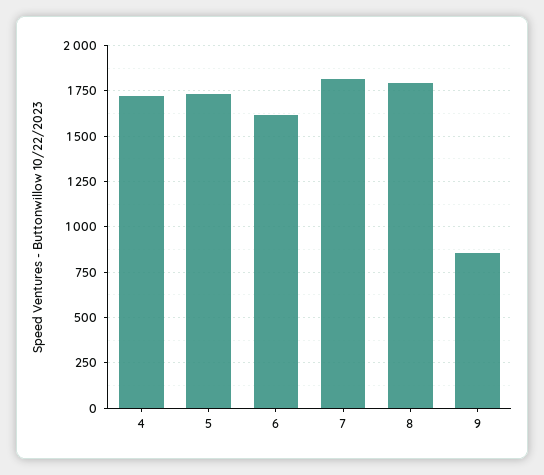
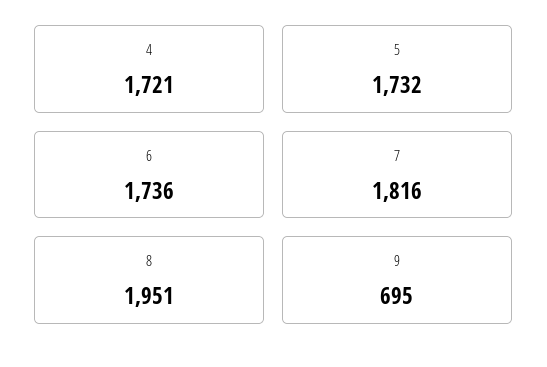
6: 1600 -> 1736
8: 1800 -> 1951
9: 850 -> 695

